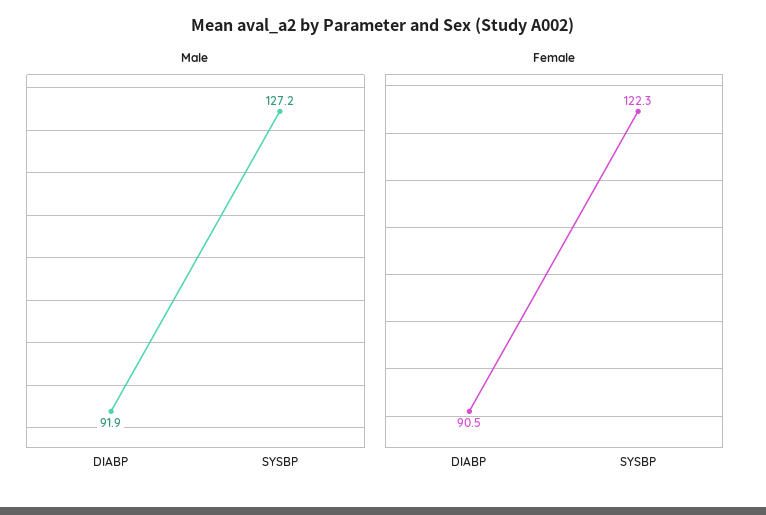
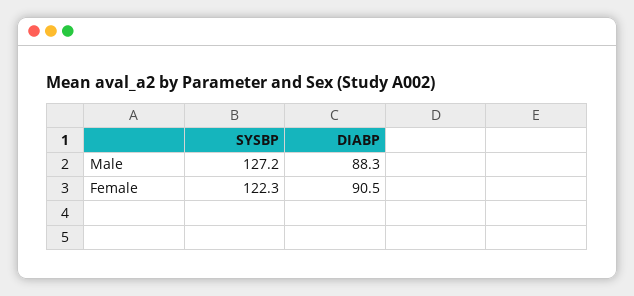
Male, DIABP: 91.9 -> 88.3

